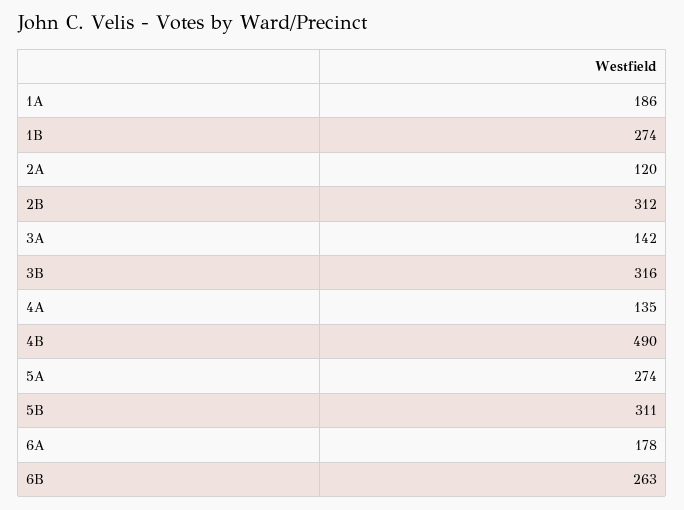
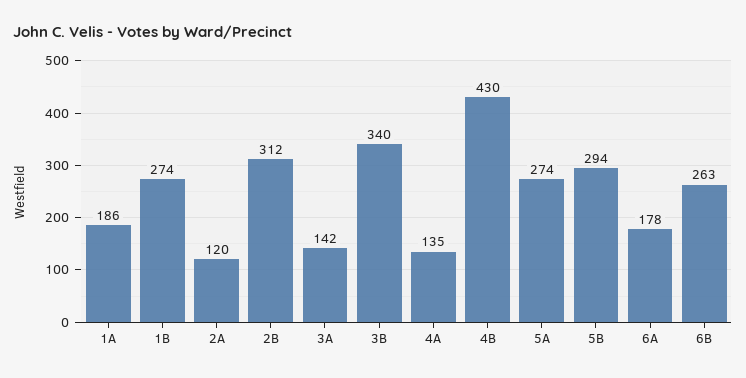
3B: 316 -> 340
4B: 490 -> 430
5B: 311 -> 294

